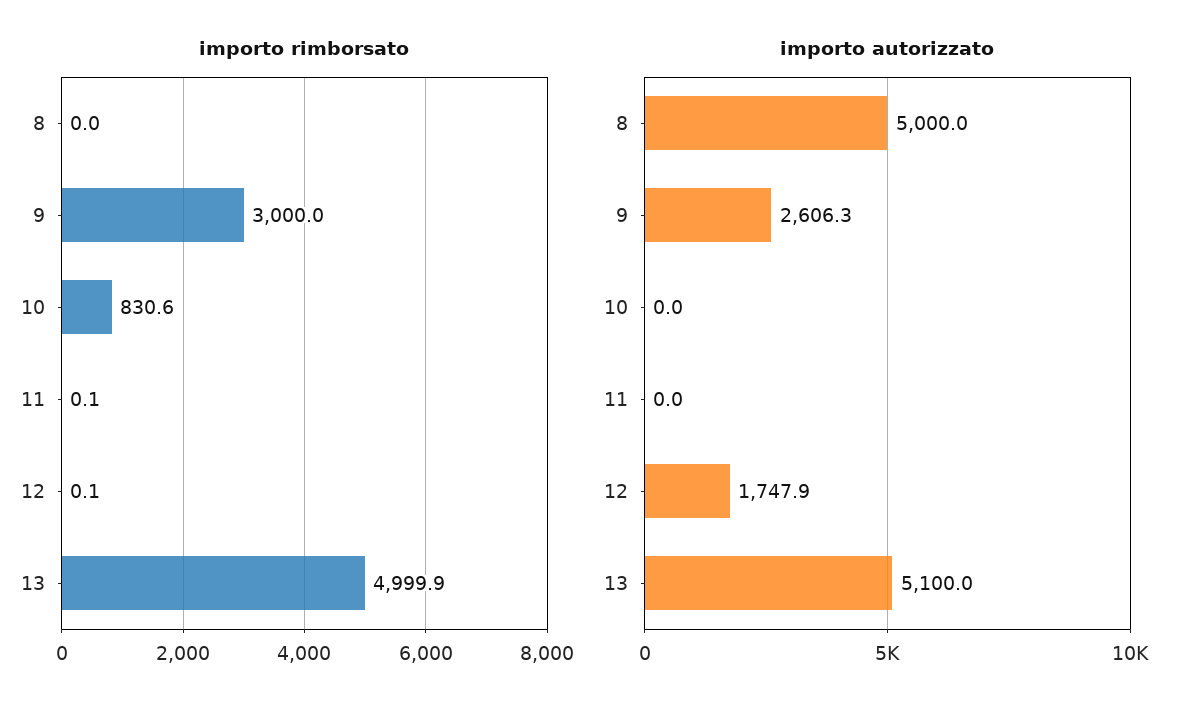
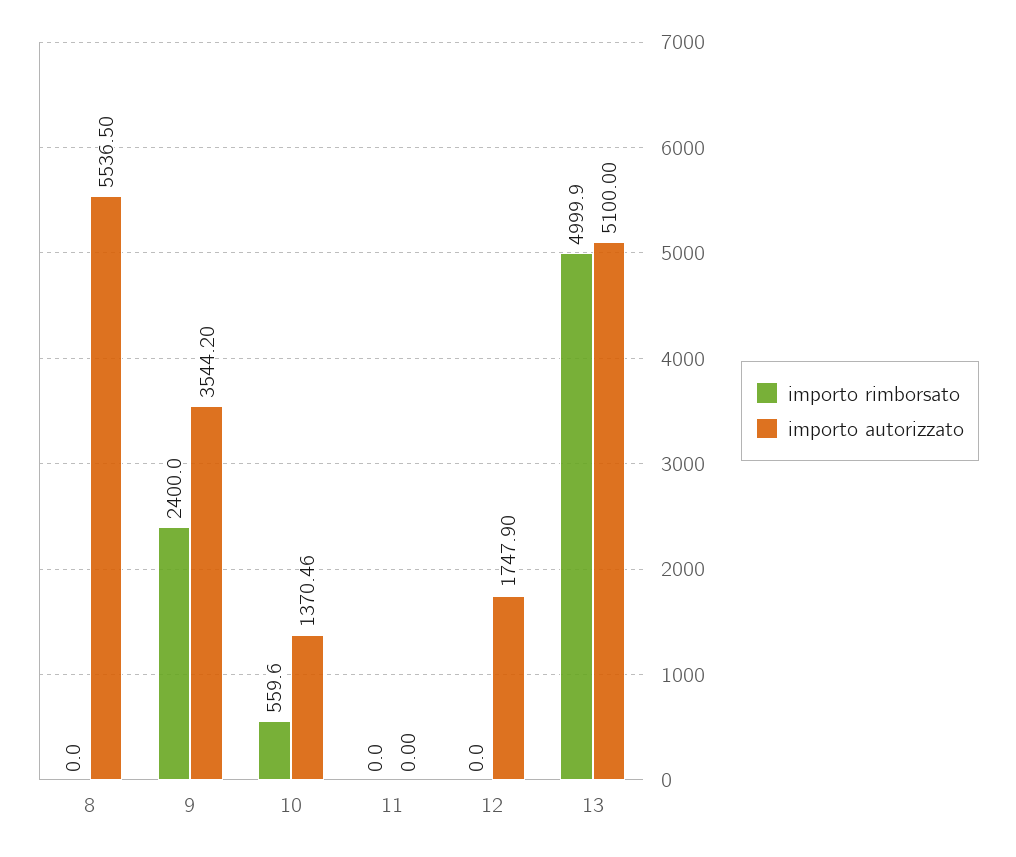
importo rimborsato, 9: 3000 -> 2400
importo rimborsato, 10: 830.6 -> 559.6
importo rimborsato, 11: 0.1 -> 0
importo rimborsato, 12: 0.1 -> 0
importo autorizzato, 8: 5000 -> 5536.5
importo autorizzato, 9: 2606.3 -> 3544.2
importo autorizzato, 10: 0 -> 1370.46

